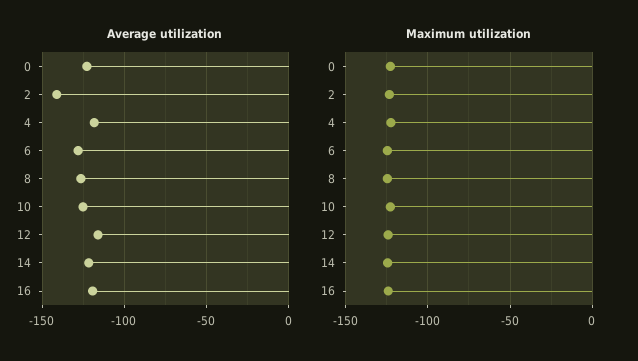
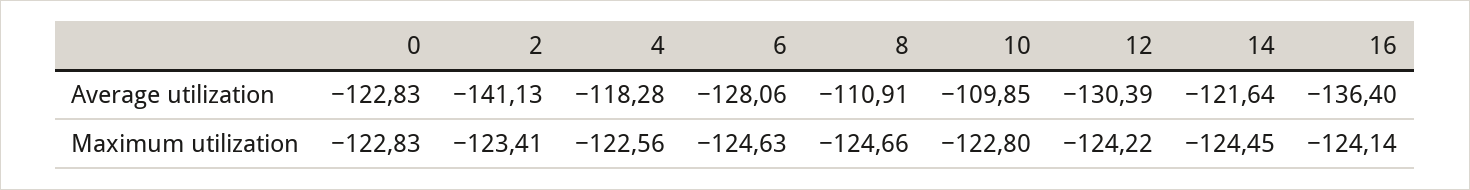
Average utilization, 8: -125 -> -110.91
Average utilization, 10: -125 -> -109.85
Average utilization, 12: -115 -> -130.39
Average utilization, 16: -120 -> -136.4

